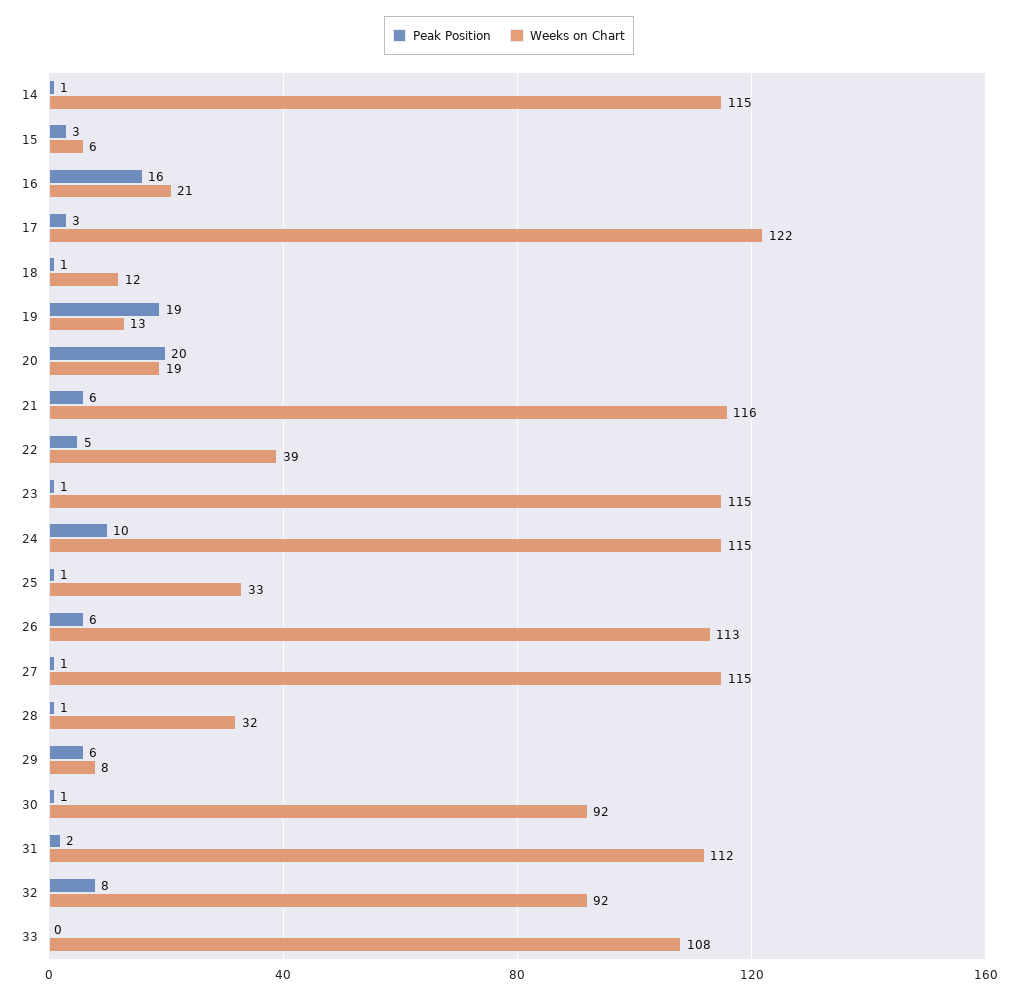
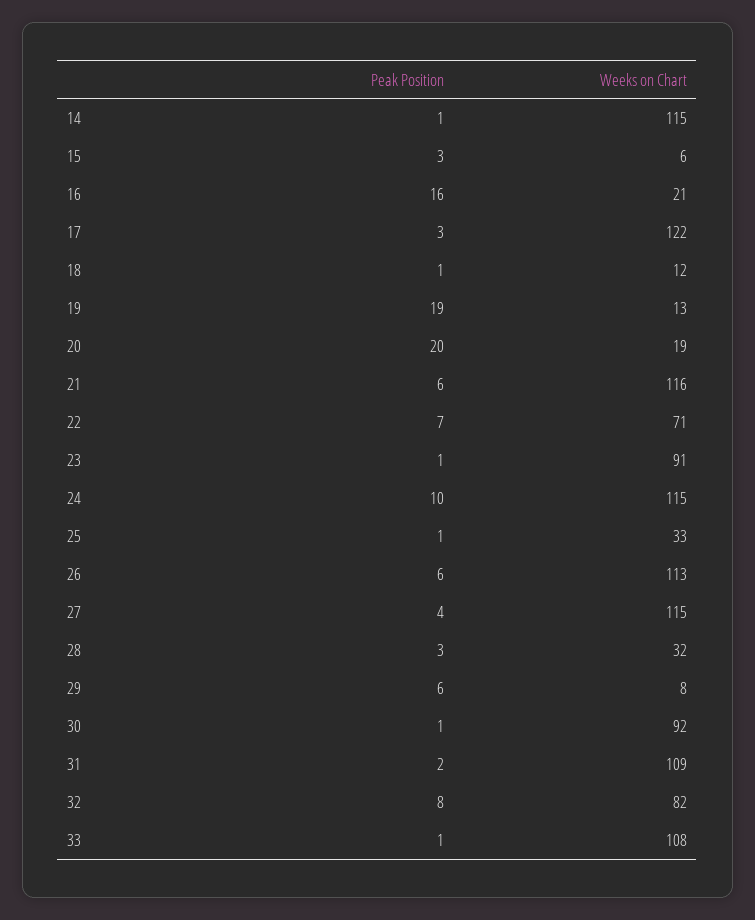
Peak Position, 22: 5 -> 7
Weeks on Chart, 22: 39 -> 71
Weeks on Chart, 23: 115 -> 91
Peak Position, 27: 1 -> 4
Peak Position, 28: 1 -> 3
Weeks on Chart, 31: 112 -> 109
Weeks on Chart, 32: 92 -> 82
Peak Position, 33: 0 -> 1

